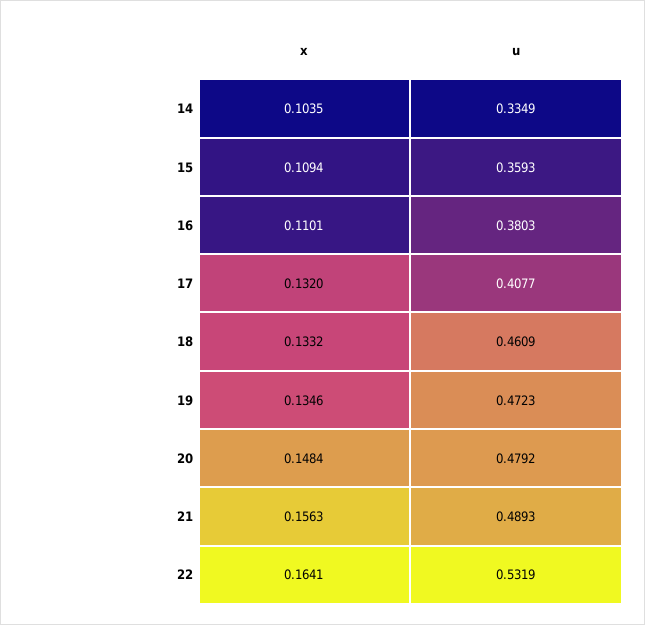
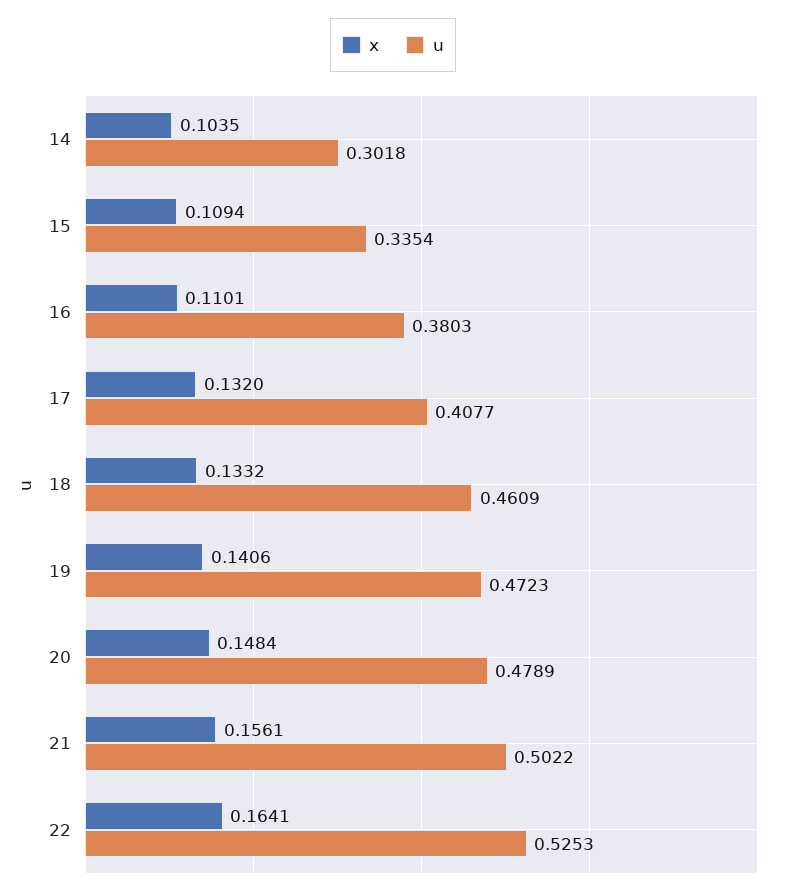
u, 14: 0.3349 -> 0.3018
u, 15: 0.3593 -> 0.3354
x, 19: 0.1346 -> 0.1406
u, 20: 0.4792 -> 0.4789
x, 21: 0.1563 -> 0.1561
u, 21: 0.4893 -> 0.5022
u, 22: 0.5319 -> 0.5253

